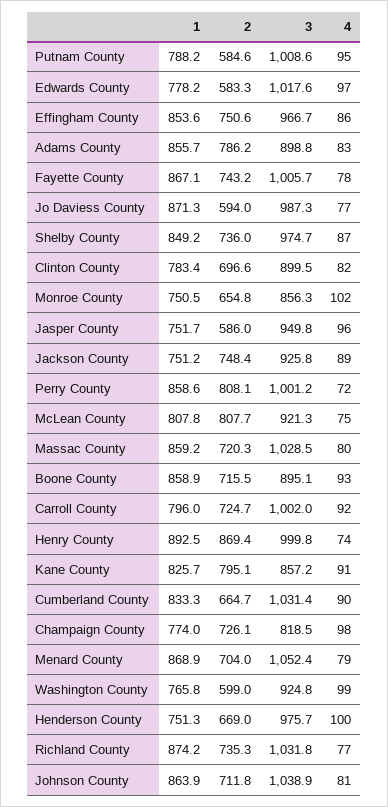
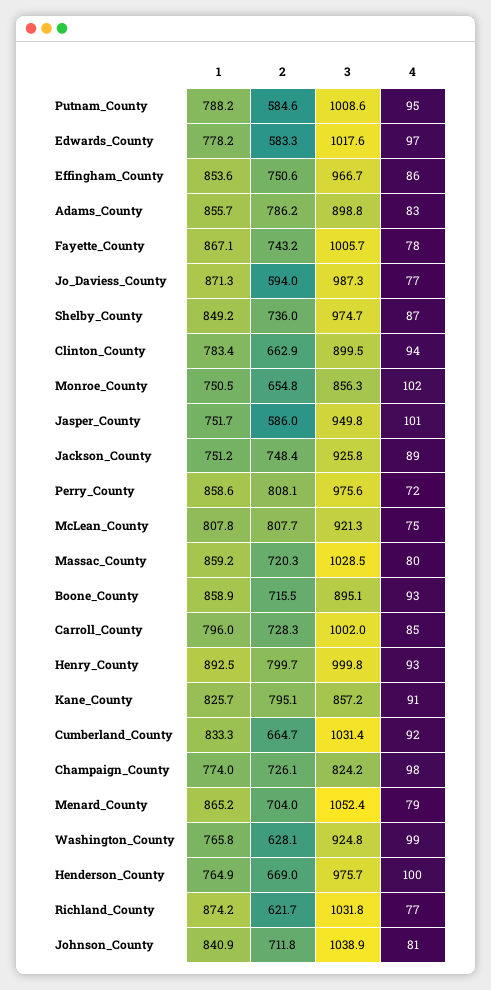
2, Clinton County: 696.6 -> 662.9
4, Clinton County: 82 -> 94
4, Jasper County: 96 -> 101
3, Perry County: 1001.2 -> 975.6
2, Carroll County: 724.7 -> 728.3
4, Carroll County: 92 -> 85
2, Henry County: 869.4 -> 799.7
4, Henry County: 74 -> 93
4, Cumberland County: 90 -> 92
3, Champaign County: 818.5 -> 824.2
1, Menard County: 868.9 -> 865.2
2, Washington County: 599 -> 628.1
1, Henderson County: 751.3 -> 764.9
2, Richland County: 735.3 -> 621.7
1, Johnson County: 863.9 -> 840.9

